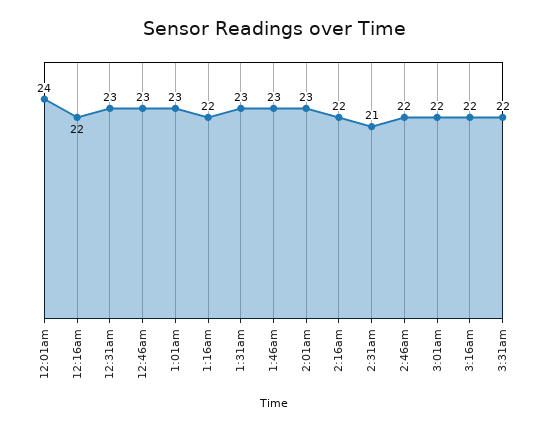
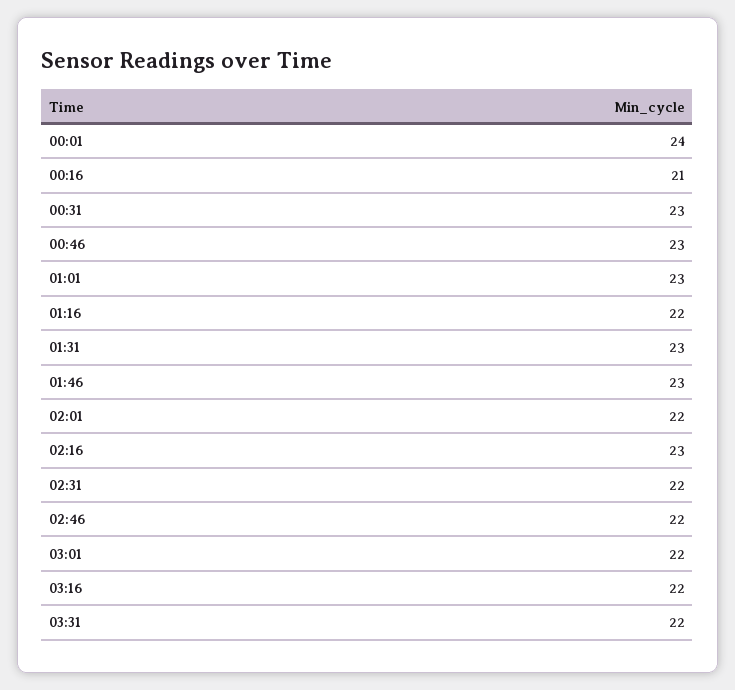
12:16am: 22 -> 21
2:01am: 23 -> 22
2:16am: 22 -> 23
2:31am: 21 -> 22

